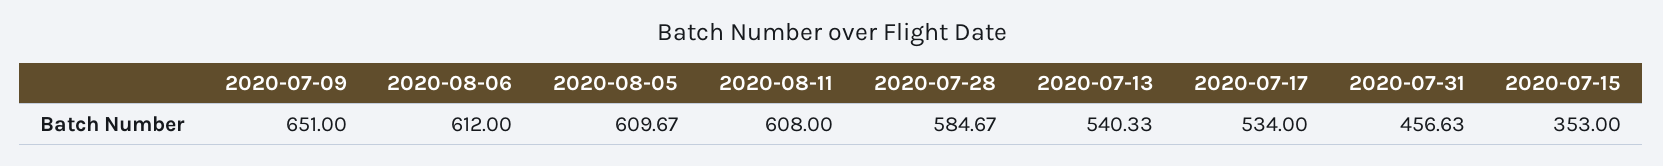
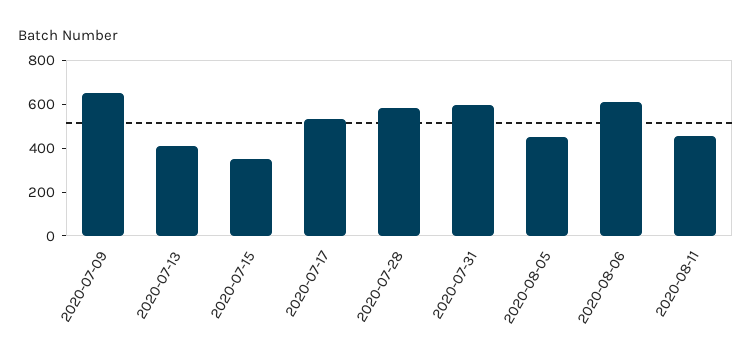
2020-08-05: 609.67 -> 450
2020-08-11: 608 -> 450
2020-07-13: 540.33 -> 400
2020-07-31: 456.63 -> 600

